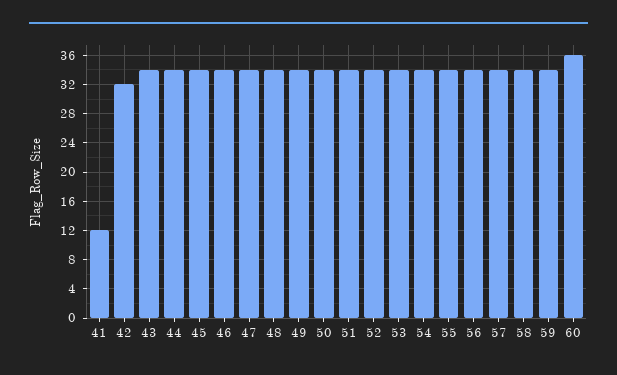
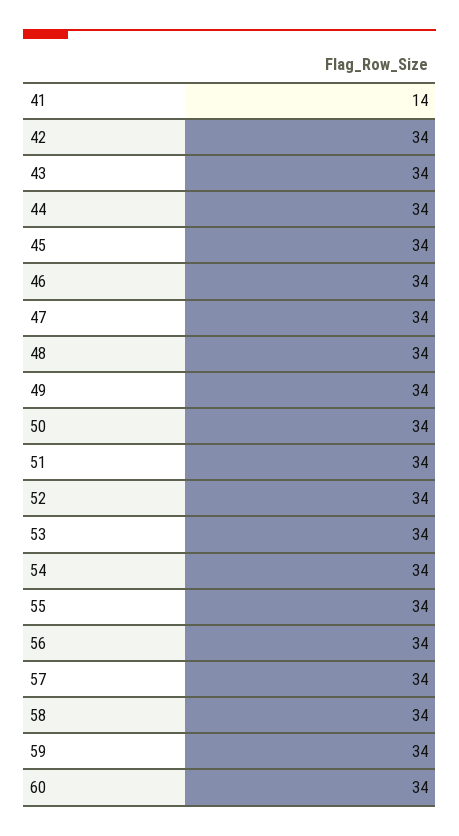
41: 12 -> 14
42: 32 -> 34
60: 36 -> 34

